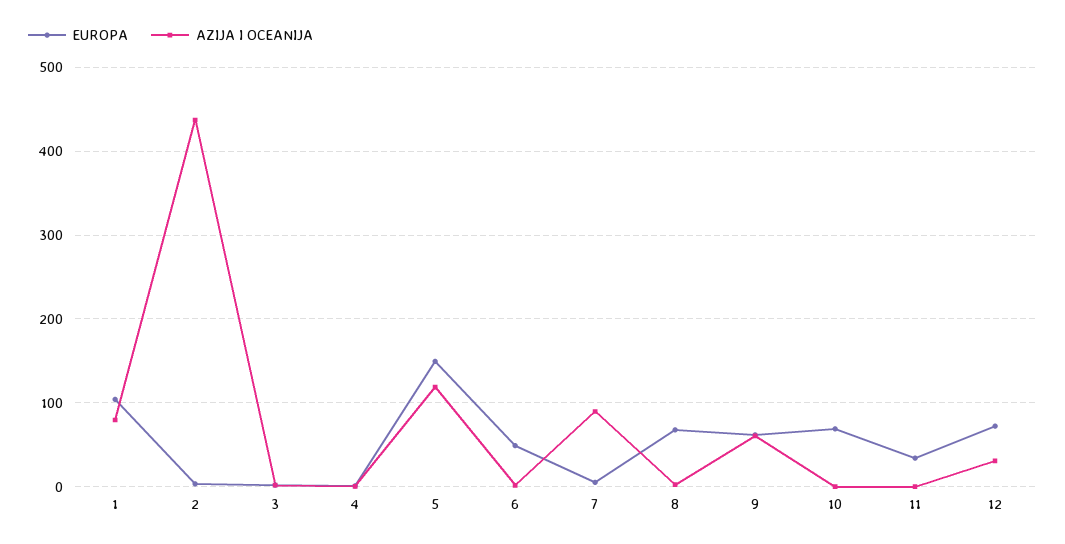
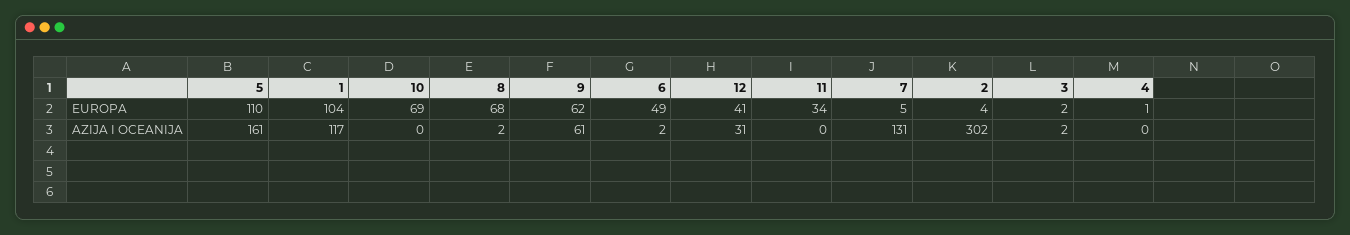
AZIJA I OCEANIJA, 1: 80 -> 117
AZIJA I OCEANIJA, 2: 440 -> 302
EUROPA, 5: 150 -> 110
AZIJA I OCEANIJA, 5: 120 -> 161
AZIJA I OCEANIJA, 7: 90 -> 131
EUROPA, 12: 70 -> 41

